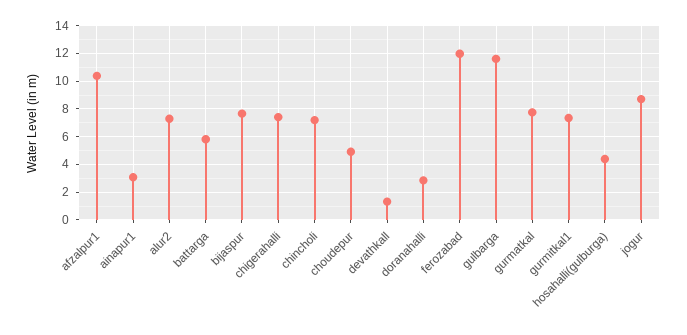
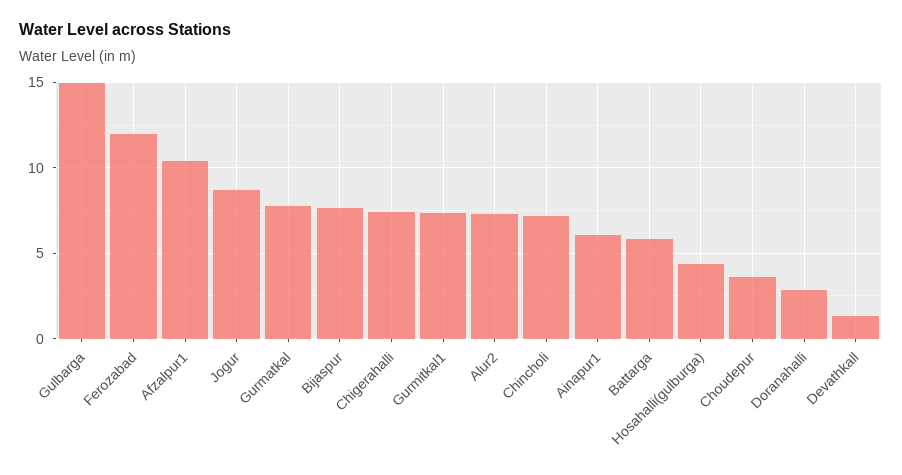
ainapur1: 3 -> 6
choudepur: 5 -> 3.5
gulbarga: 11.5 -> 15

